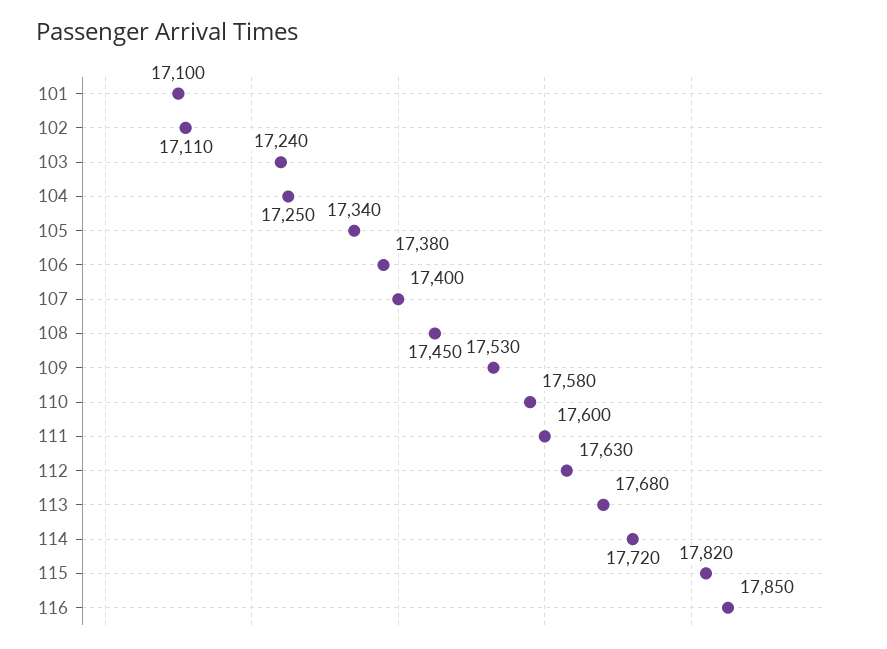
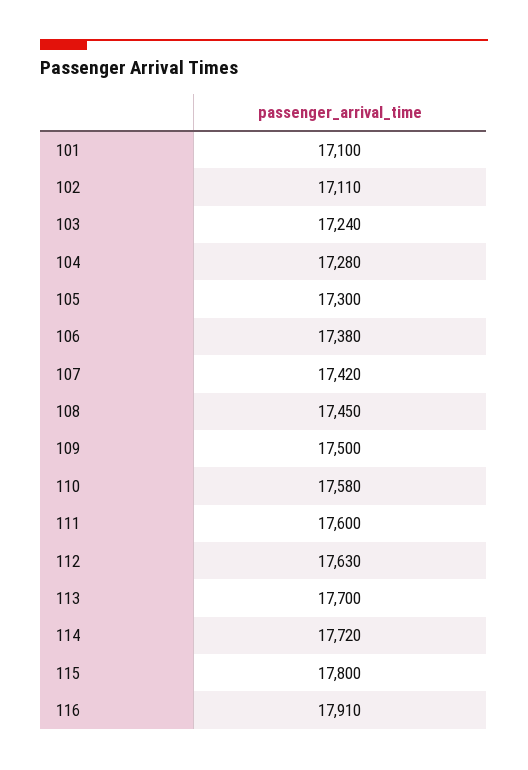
104: 17250 -> 17280
105: 17340 -> 17300
107: 17400 -> 17420
109: 17530 -> 17500
113: 17680 -> 17700
115: 17820 -> 17800
116: 17850 -> 17910

